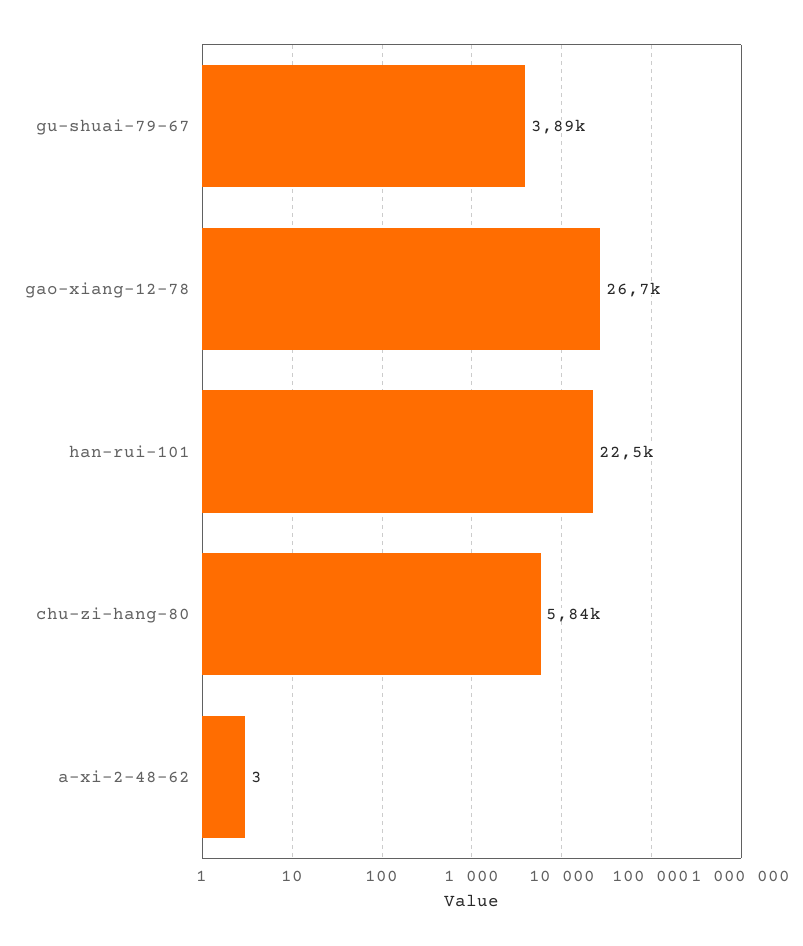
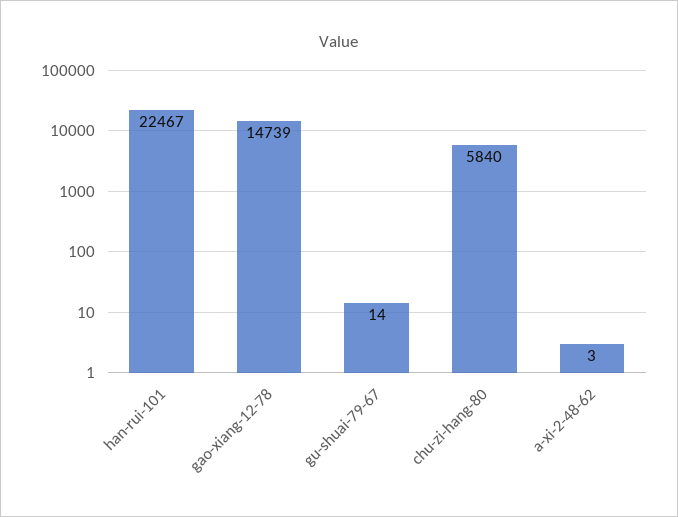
gu-shuai-79-67: 3890 -> 14
gao-xiang-12-78: 26700 -> 14739

